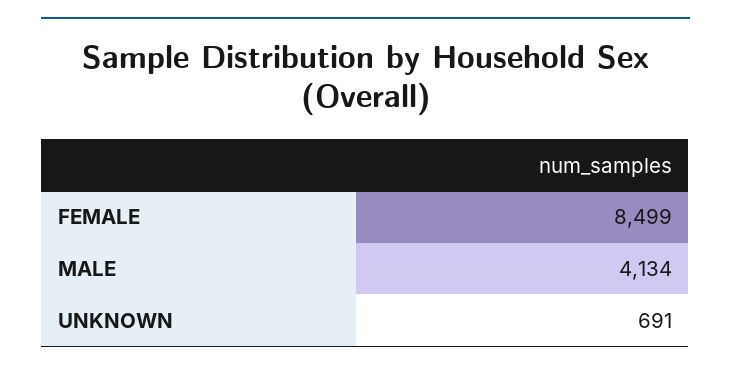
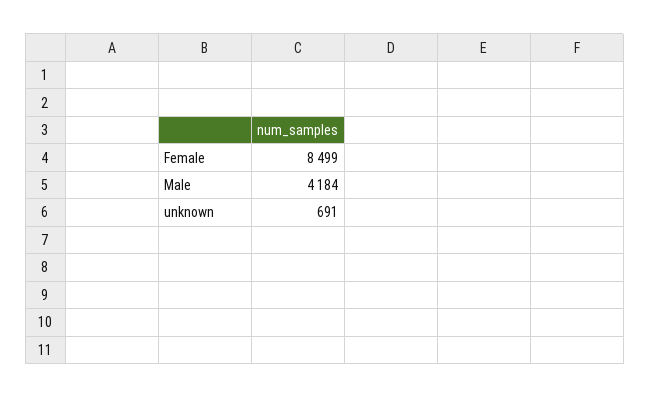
MALE: 4134 -> 4184

